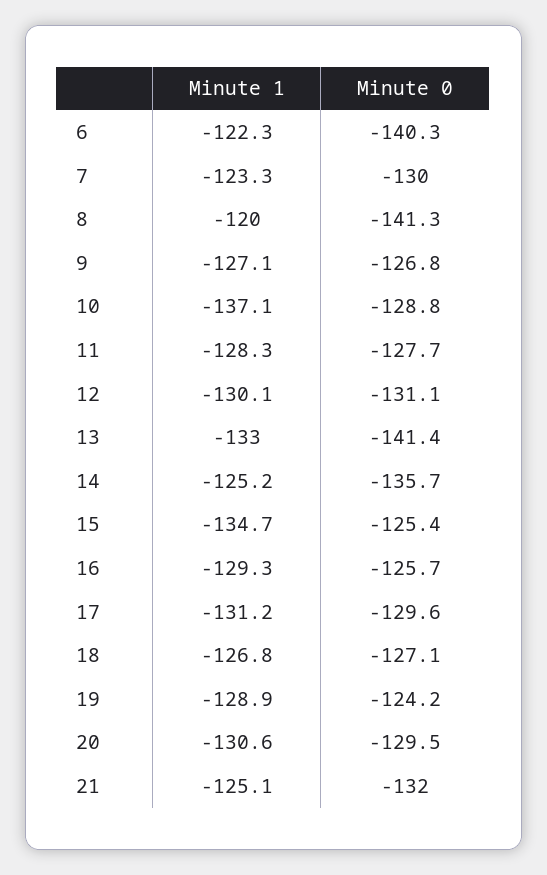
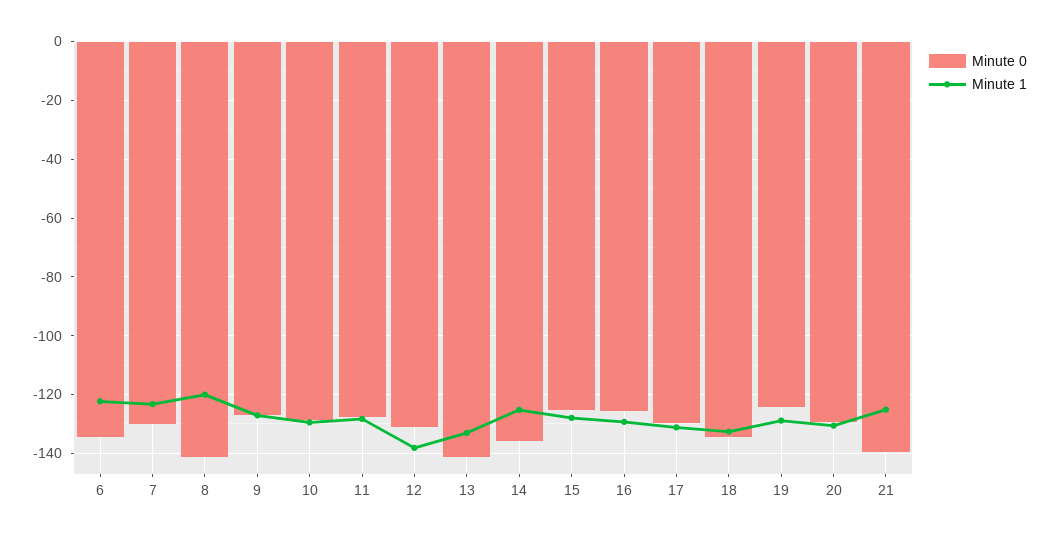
Minute 0, 6: -140.3 -> -135
Minute 1, 10: -137.1 -> -130
Minute 1, 12: -130.1 -> -137.5
Minute 1, 15: -134.7 -> -127.5
Minute 1, 18: -126.8 -> -132.5
Minute 0, 18: -127.1 -> -135
Minute 0, 21: -132 -> -140

